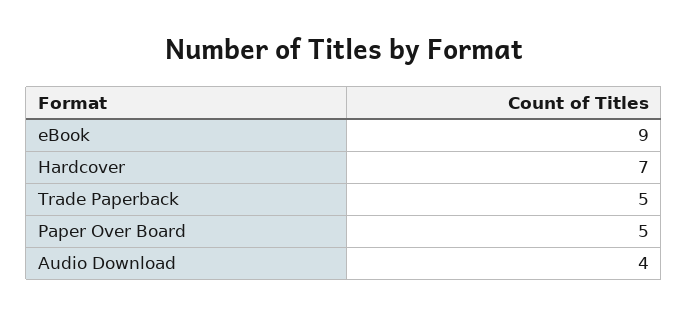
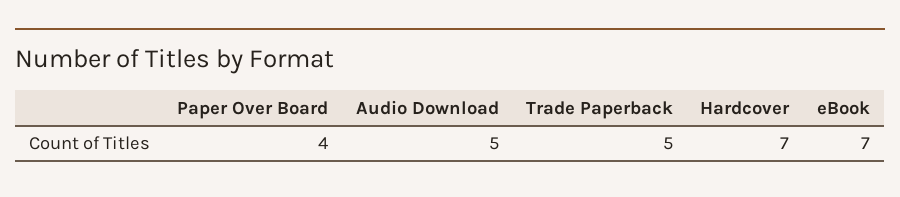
eBook: 9 -> 7
Paper Over Board: 5 -> 4
Audio Download: 4 -> 5

